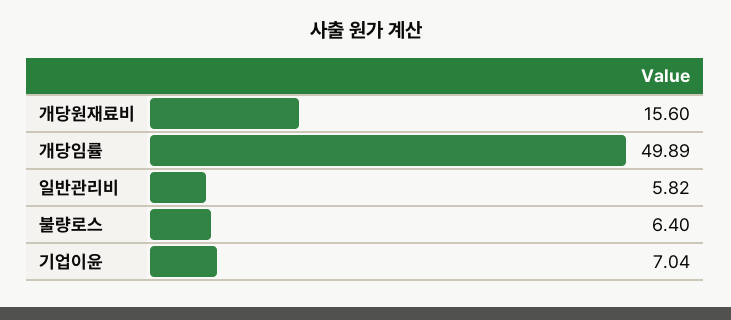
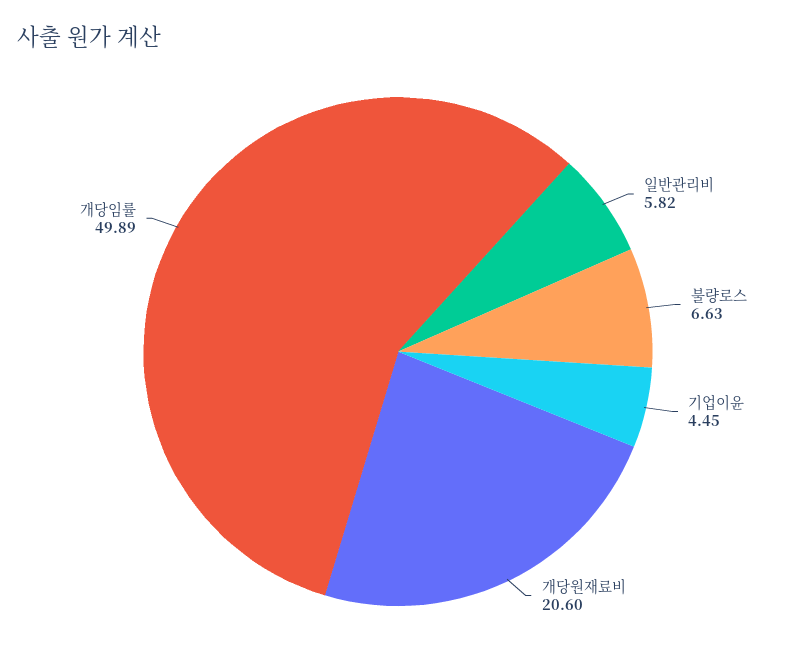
개당원재료비: 15.6 -> 20.6
불량로스: 6.4 -> 6.63
기업이윤: 7.04 -> 4.45

